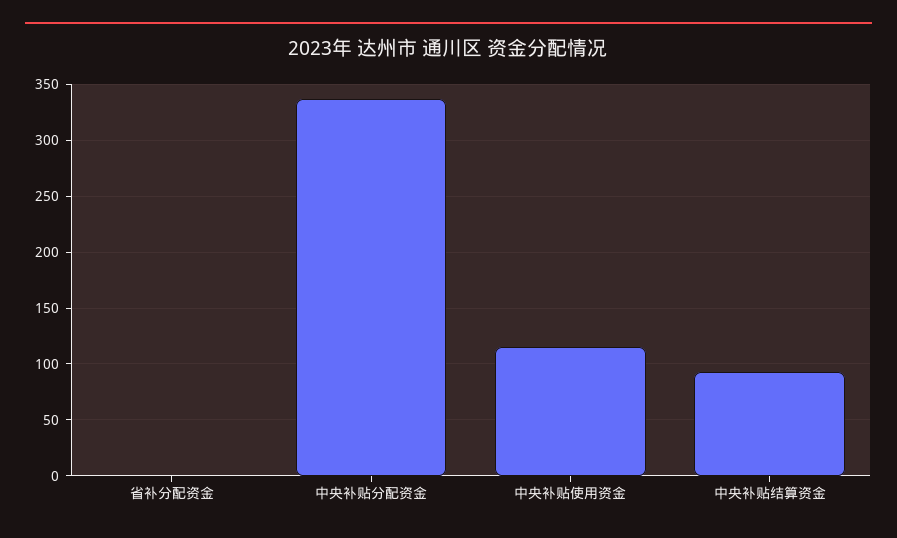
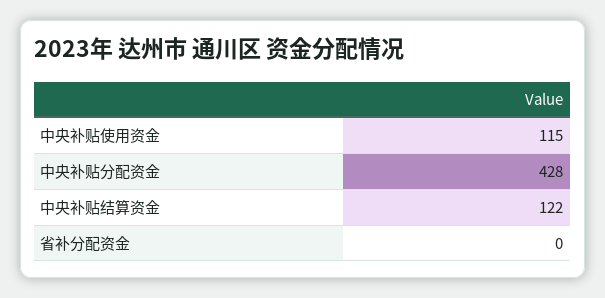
中央补贴分配资金: 340 -> 428
中央补贴结算资金: 90 -> 122

